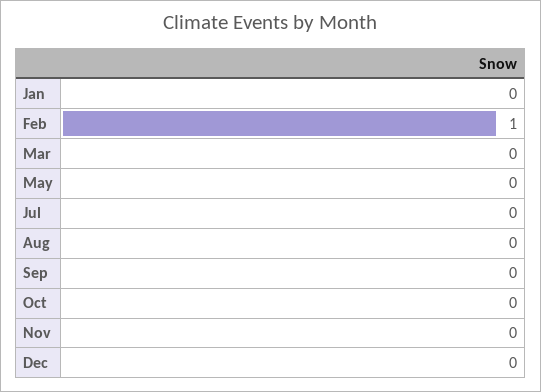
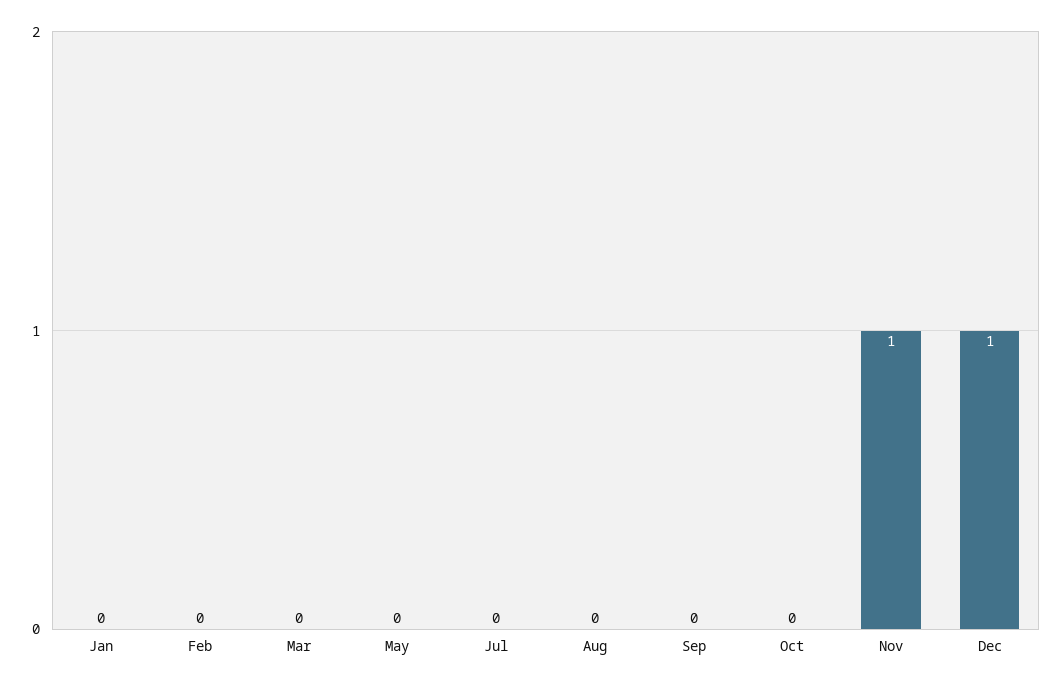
Feb: 1 -> 0
Nov: 0 -> 1
Dec: 0 -> 1

